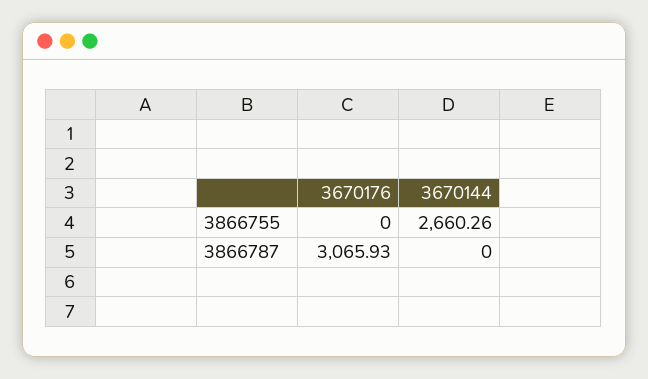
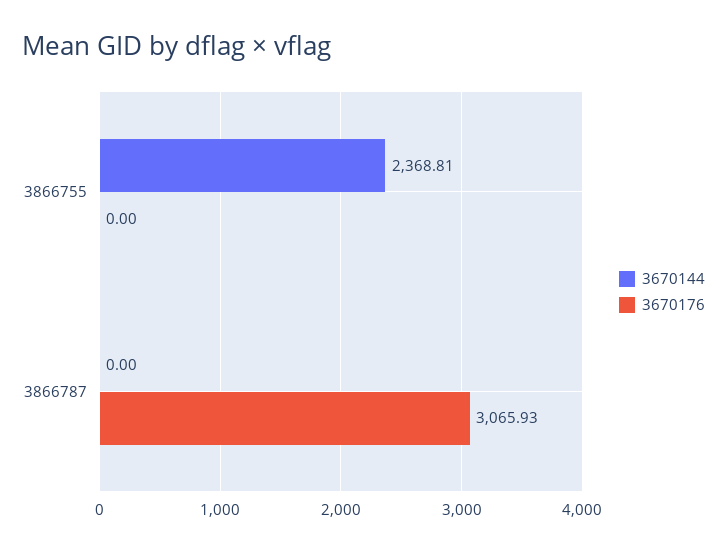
3670144, 3866755: 2660.26 -> 2368.81

